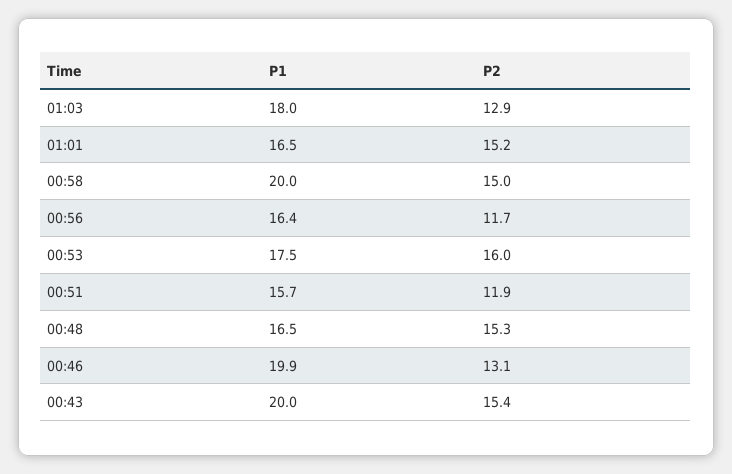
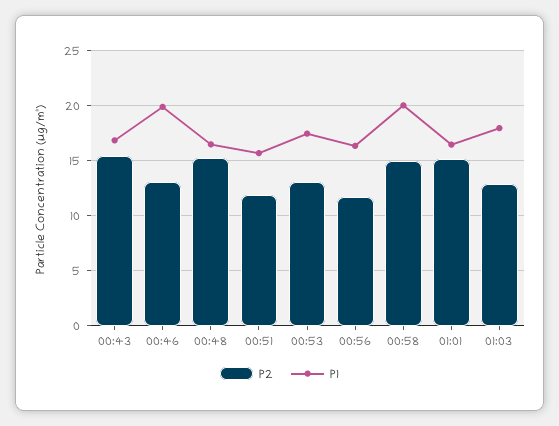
P2, 00:53: 16 -> 13
P1, 00:43: 20 -> 17

